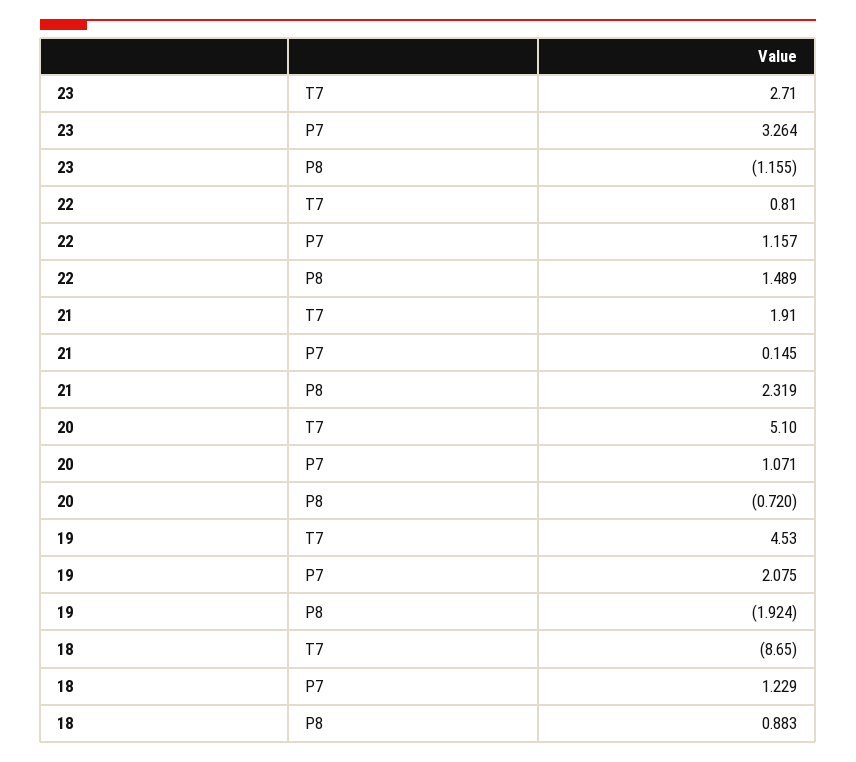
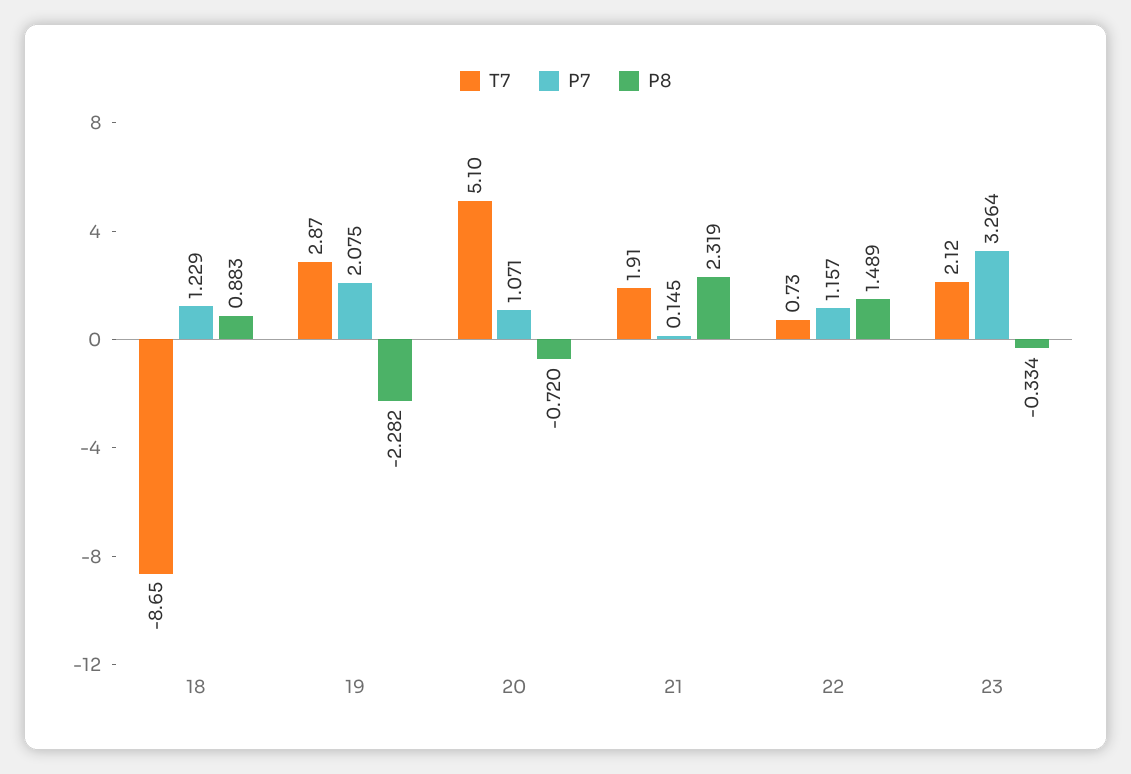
T7, 23: 2.71 -> 2.12
P8, 23: -1.155 -> -0.334
T7, 22: 0.81 -> 0.73
T7, 19: 4.53 -> 2.87
P8, 19: -1.924 -> -2.282

